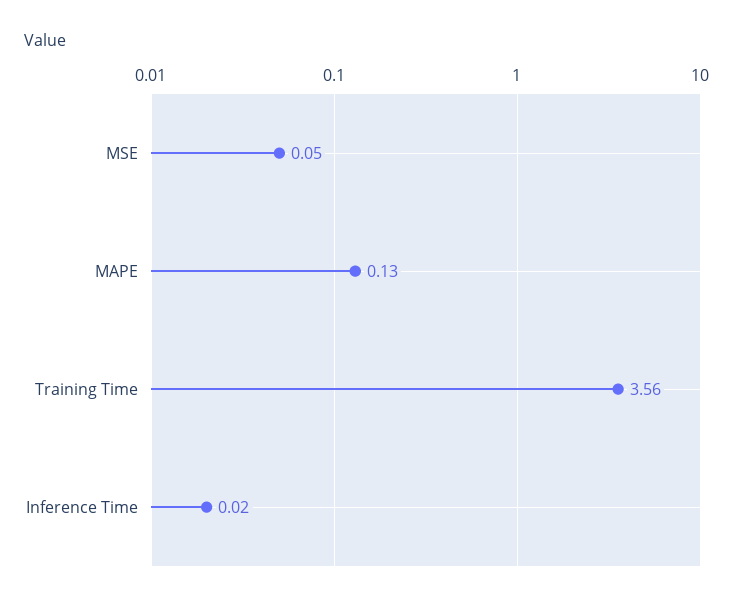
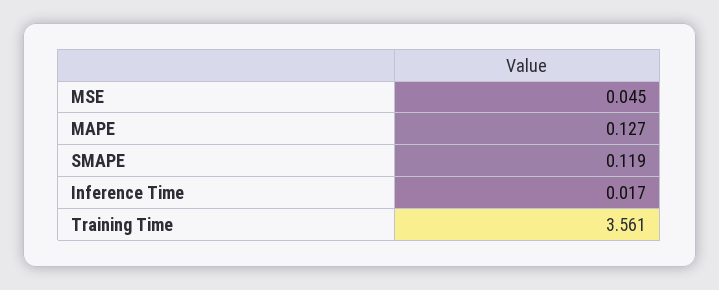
SMAPE: none -> 0.119

